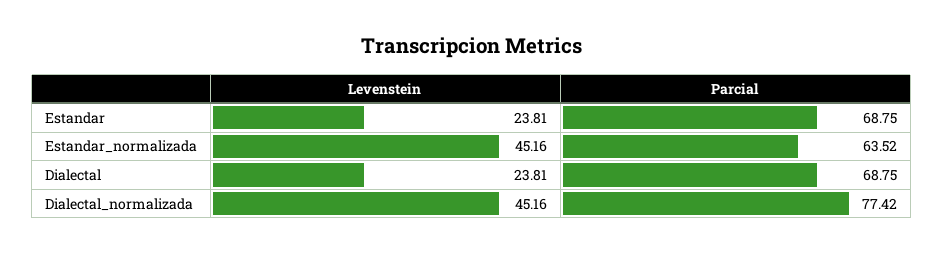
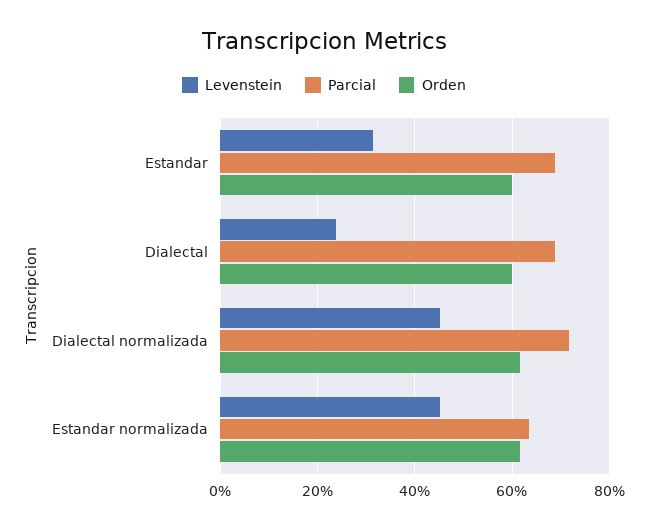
Levenstein, Estandar: 23.81 -> 32
Parcial, Dialectal_normalizada: 77.42 -> 72
Orden, Estandar: none -> 60
Orden, Dialectal: none -> 60
Orden, Dialectal_normalizada: none -> 62
Orden, Estandar_normalizada: none -> 62

